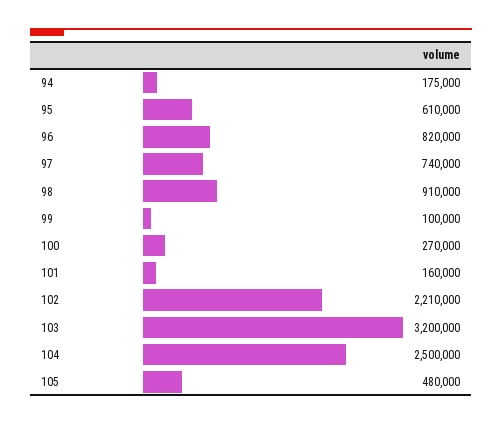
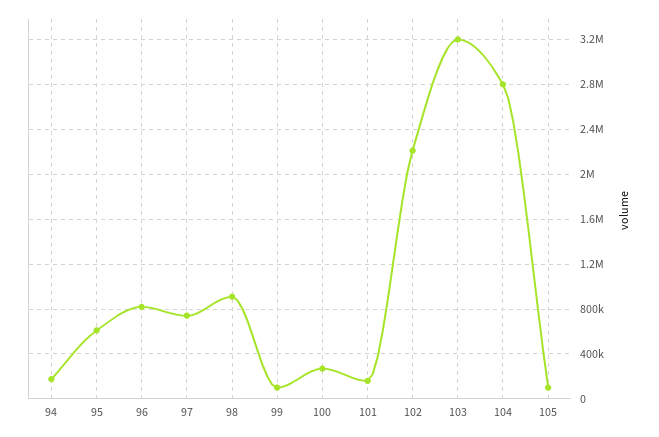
104: 2500000 -> 2800000
105: 480000 -> 100000

